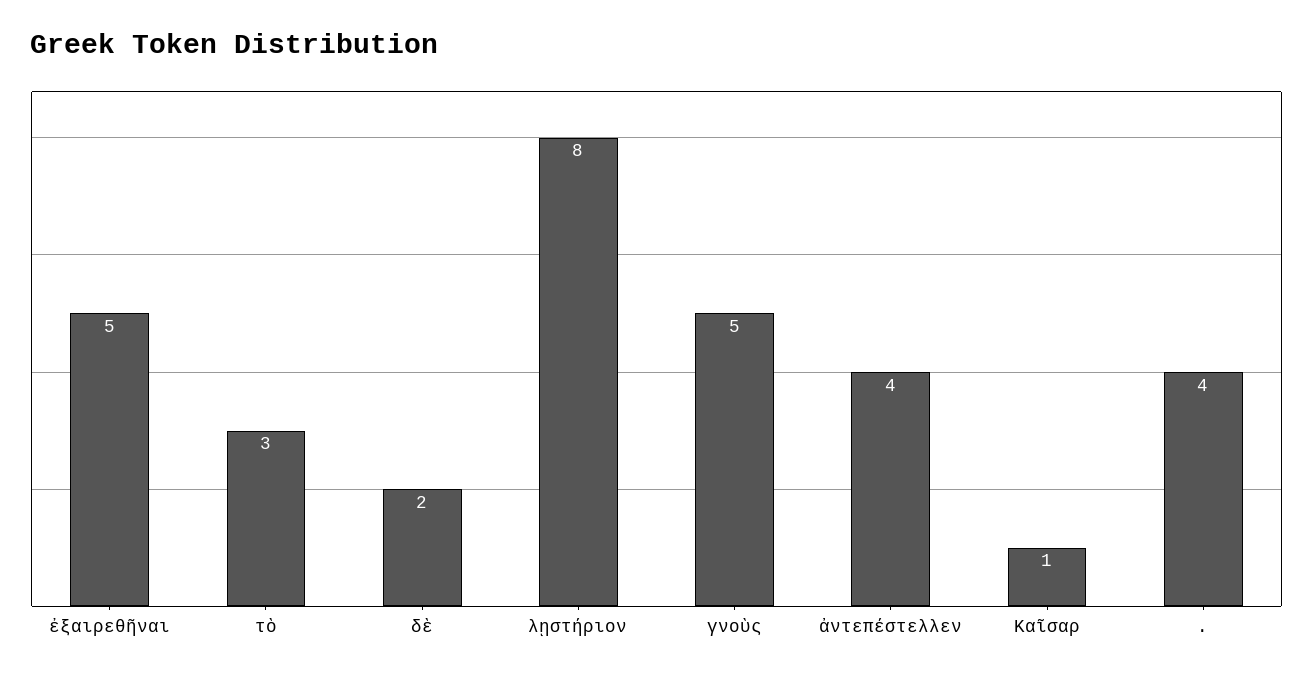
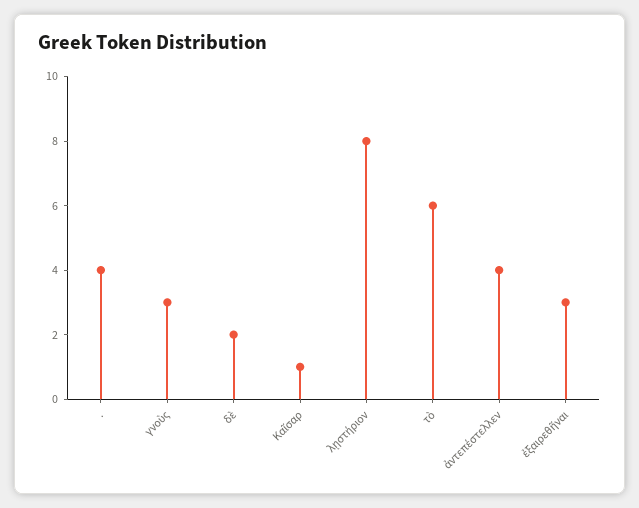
ἐξαιρεθῆναι: 5 -> 3
τὸ: 3 -> 6
γνοὺς: 5 -> 3

